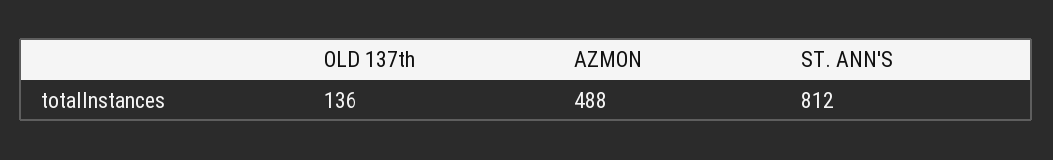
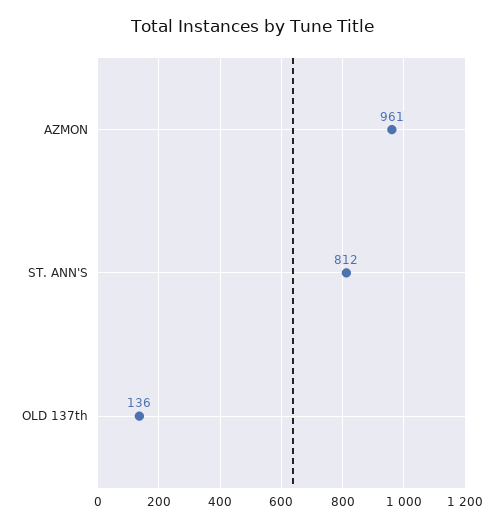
AZMON: 488 -> 961

